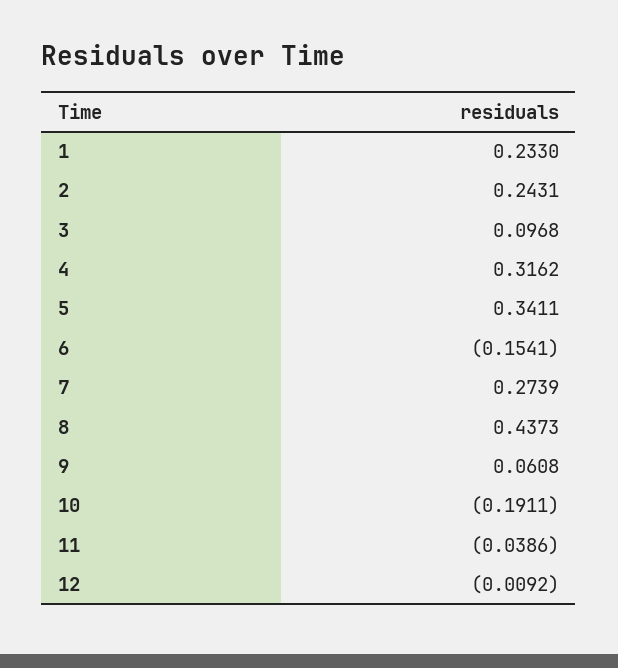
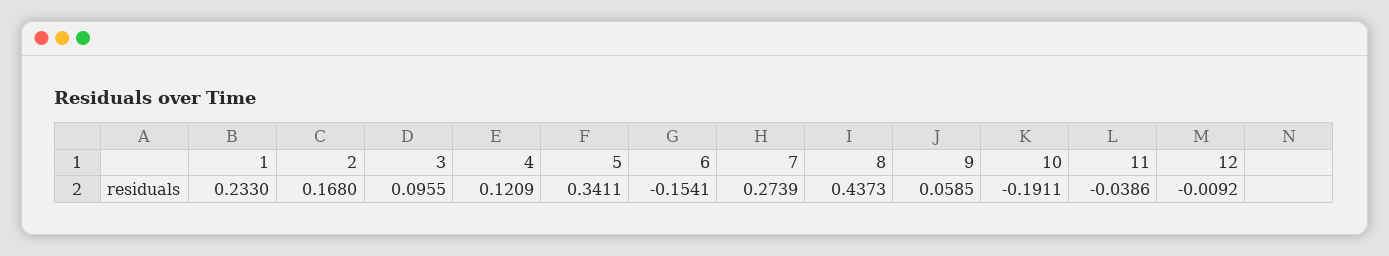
2: 0.2431 -> 0.168
3: 0.0968 -> 0.0955
4: 0.3162 -> 0.1209
9: 0.0608 -> 0.0585

